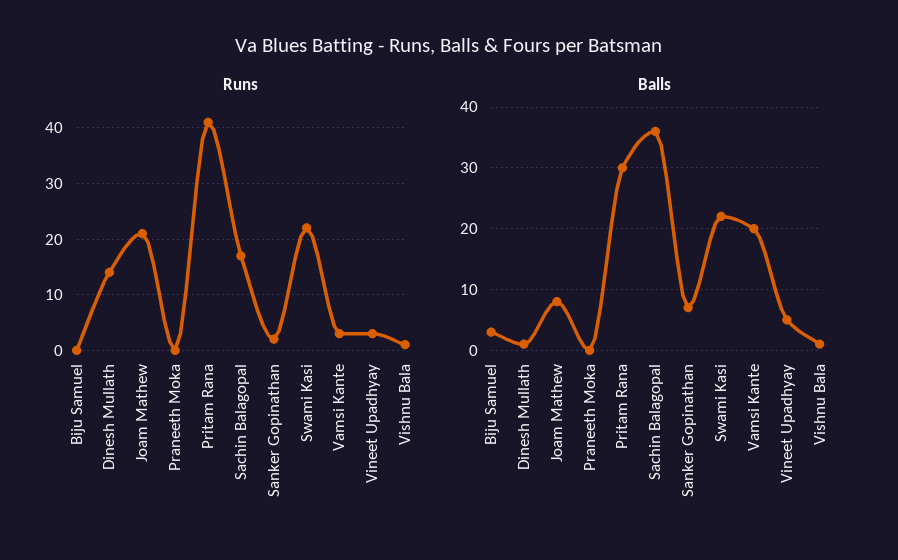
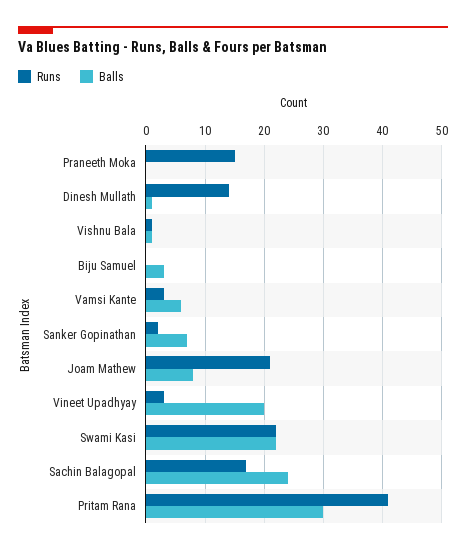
Runs, Praneeth Moka: 0 -> 15
Balls, Sachin Balagopal: 36 -> 25
Balls, Vamsi Kante: 20 -> 5
Balls, Vineet Upadhyay: 5 -> 20

